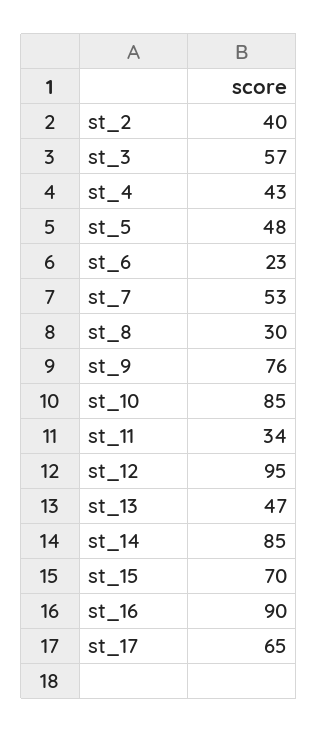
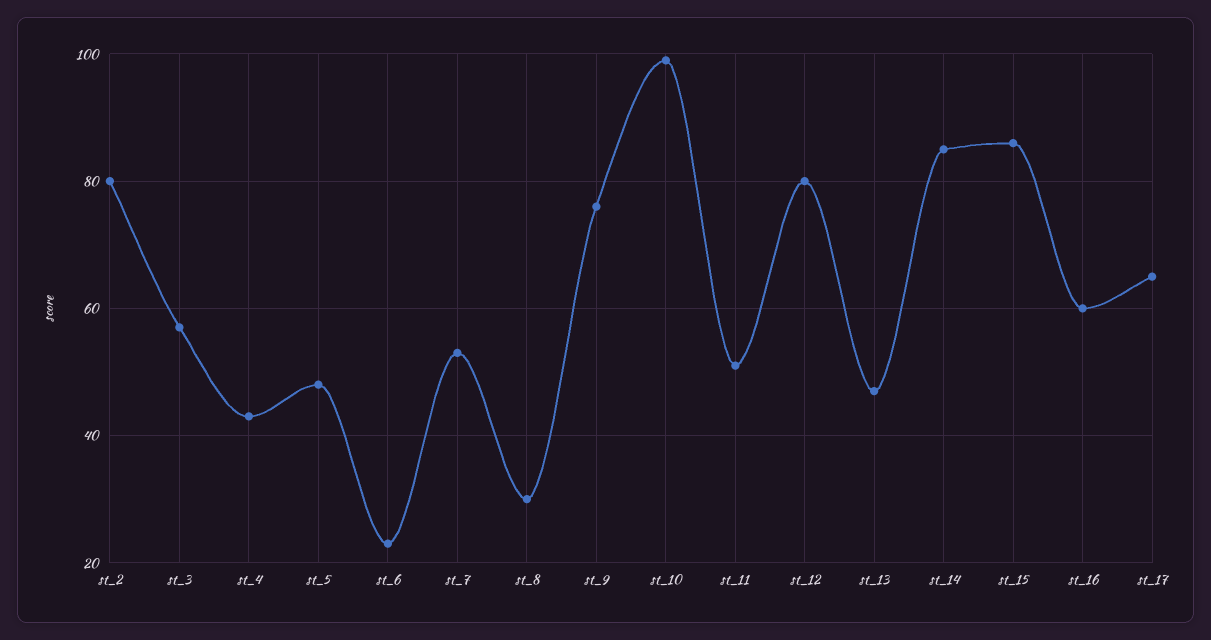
st_2: 40 -> 80
st_10: 85 -> 100
st_11: 34 -> 50
st_12: 95 -> 80
st_15: 70 -> 85
st_16: 90 -> 60

